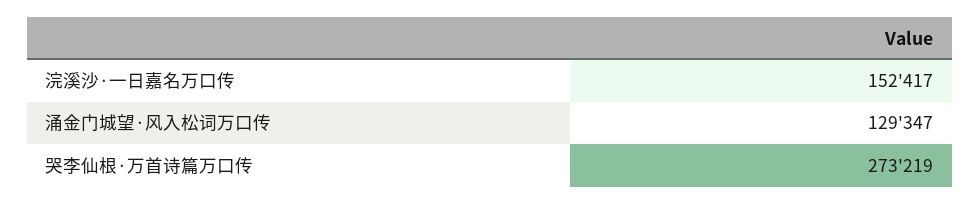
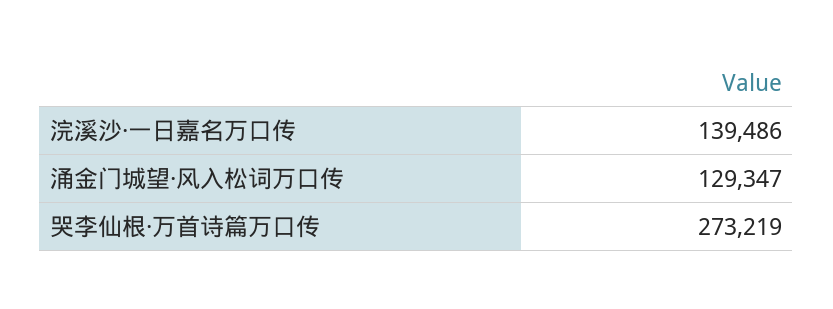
浣溪沙·一日嘉名万口传: 152417 -> 139486

